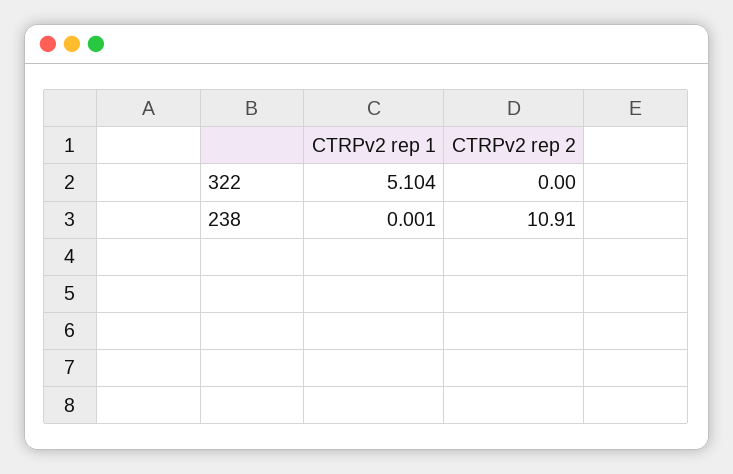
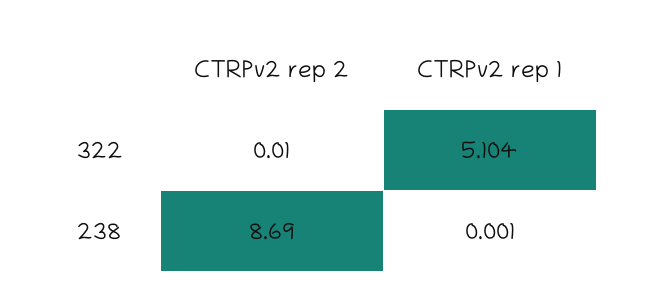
CTRPv2 rep 2, 322: 0 -> 0.01
CTRPv2 rep 2, 238: 10.91 -> 8.69

